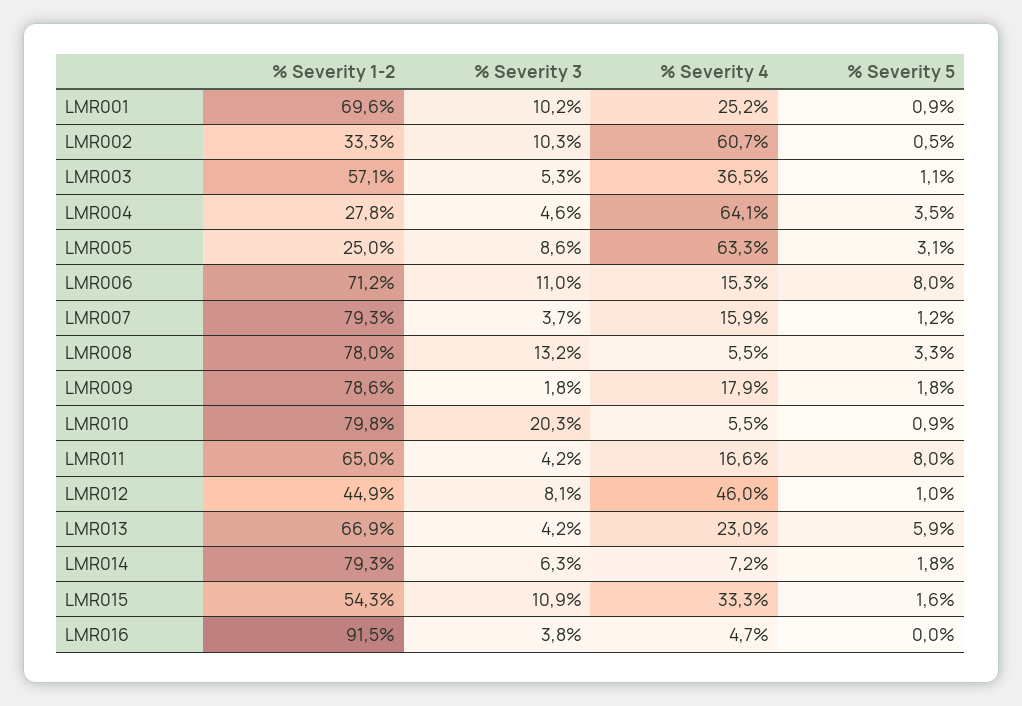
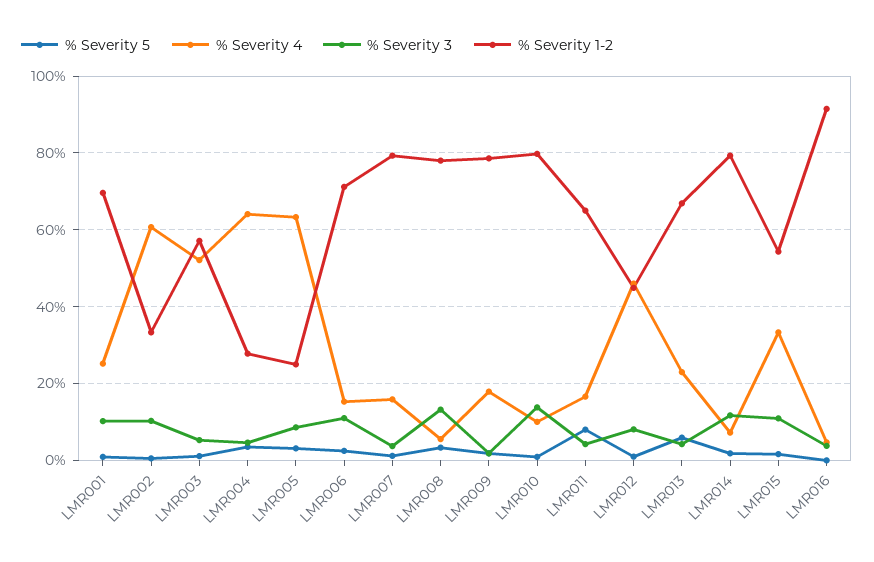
% Severity 4, LMR003: 36.5 -> 52
% Severity 5, LMR006: 8 -> 2
% Severity 3, LMR010: 20.3 -> 14
% Severity 4, LMR010: 5.5 -> 10
% Severity 3, LMR014: 6.3 -> 12

